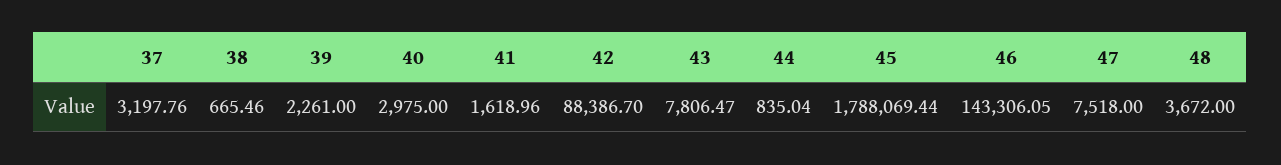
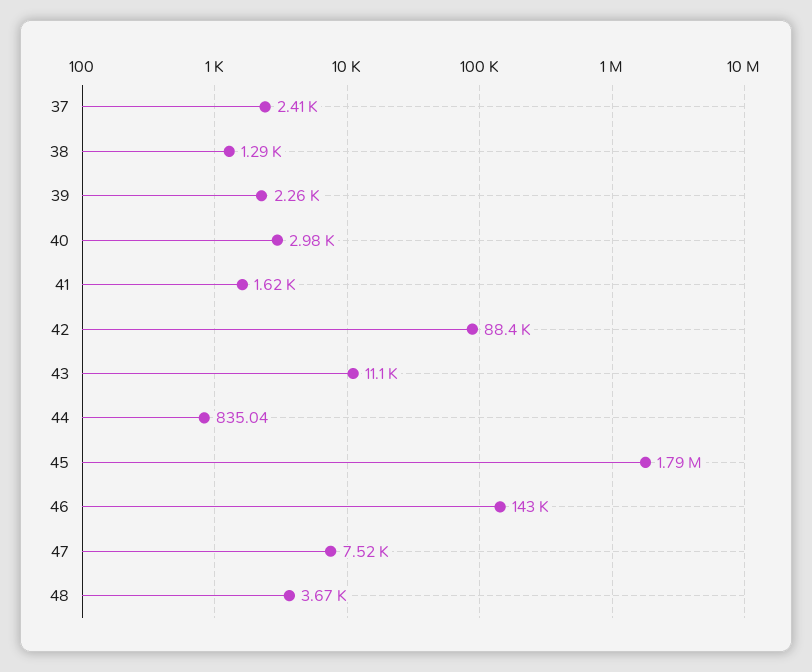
37: 3197.76 -> 2410
38: 665.46 -> 1290
43: 7806.47 -> 11100

